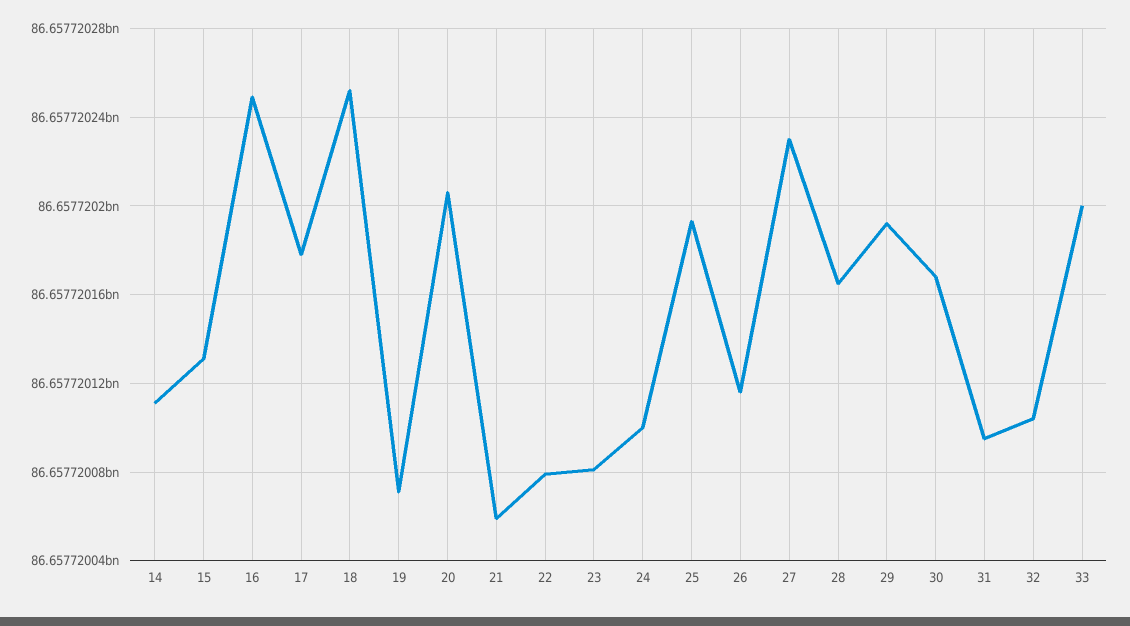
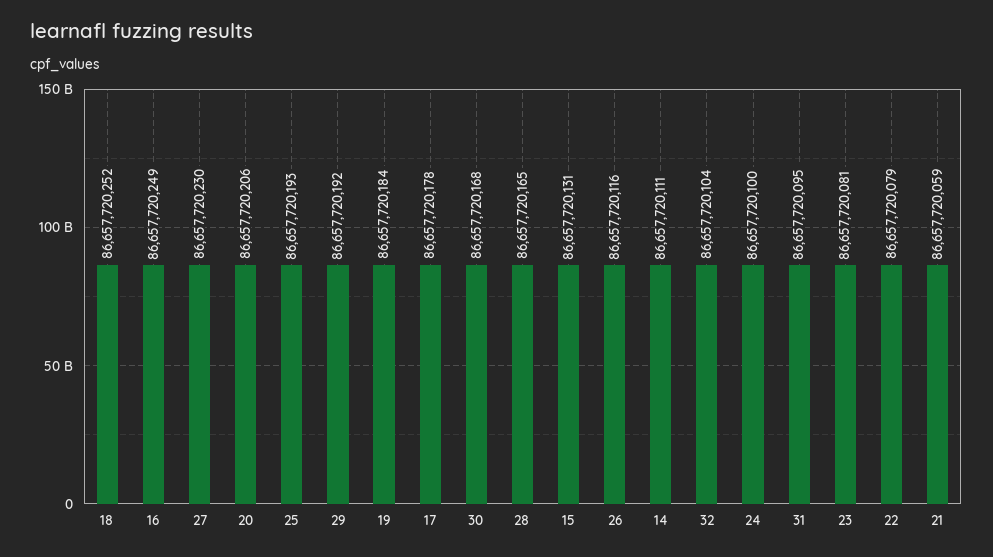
19: 86657720070 -> 86657720184
33: 86657720200 -> none

